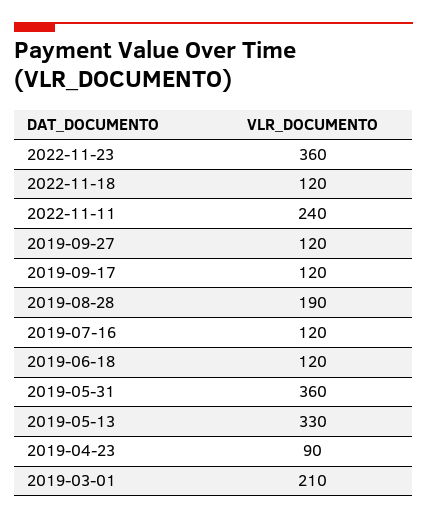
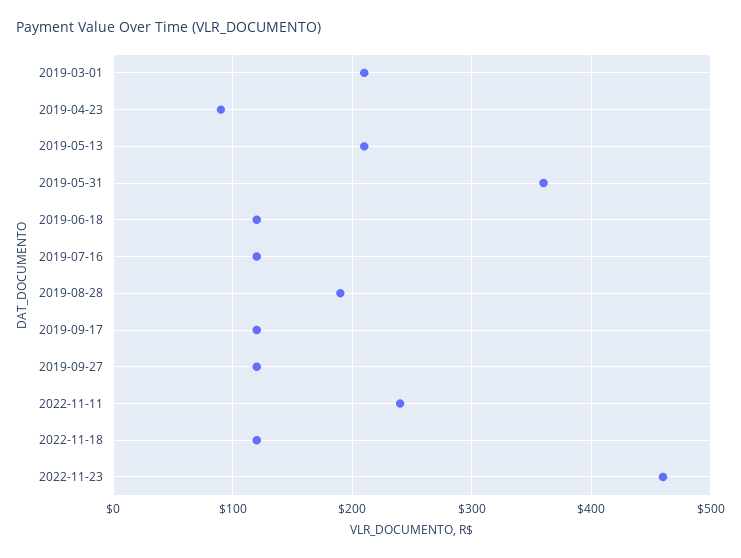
2022-11-23: 360 -> 460
2019-05-13: 330 -> 210

